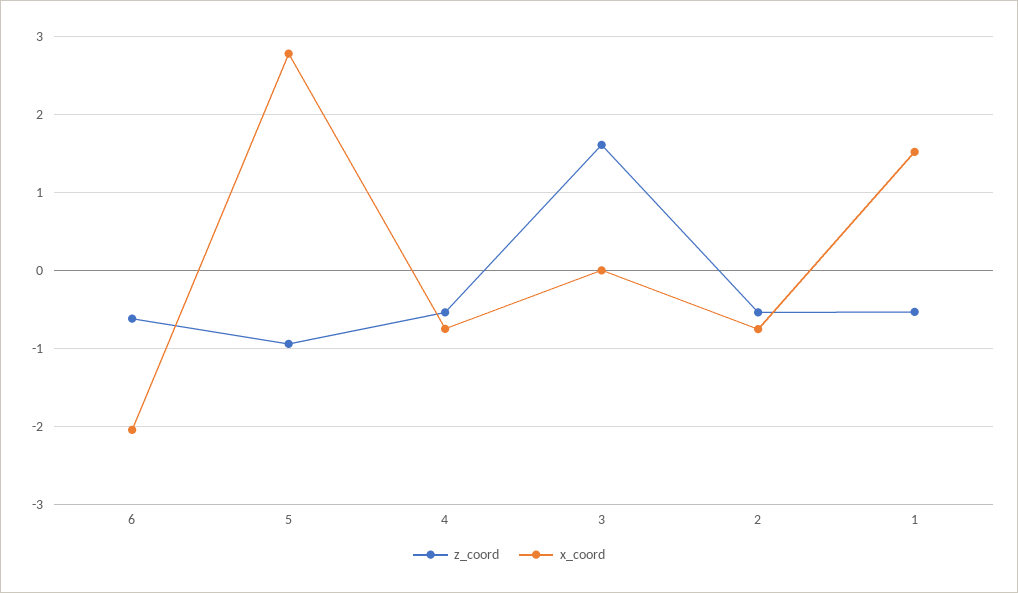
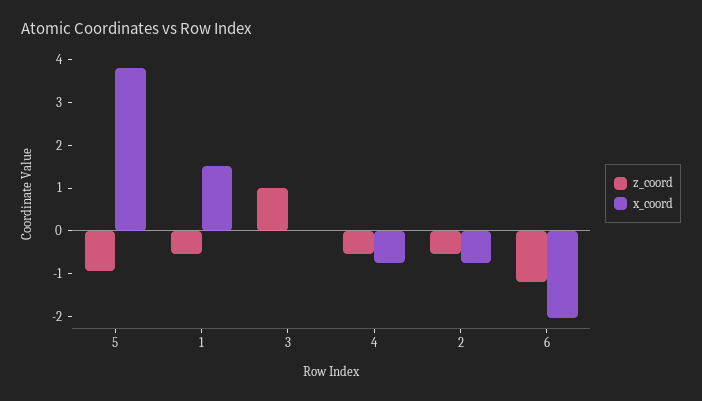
z_coord, 6: -0.6 -> -1.2
x_coord, 5: 2.8 -> 3.8
z_coord, 3: 1.6 -> 1

